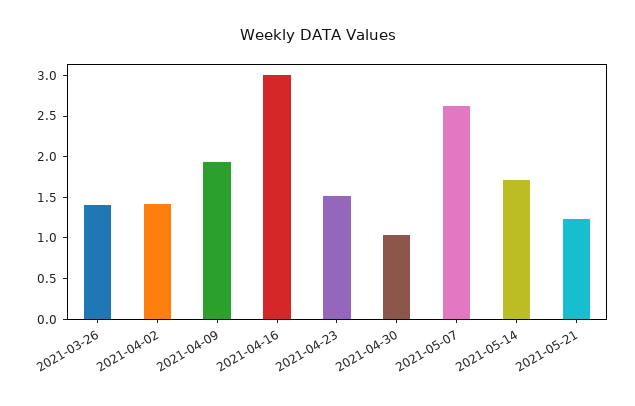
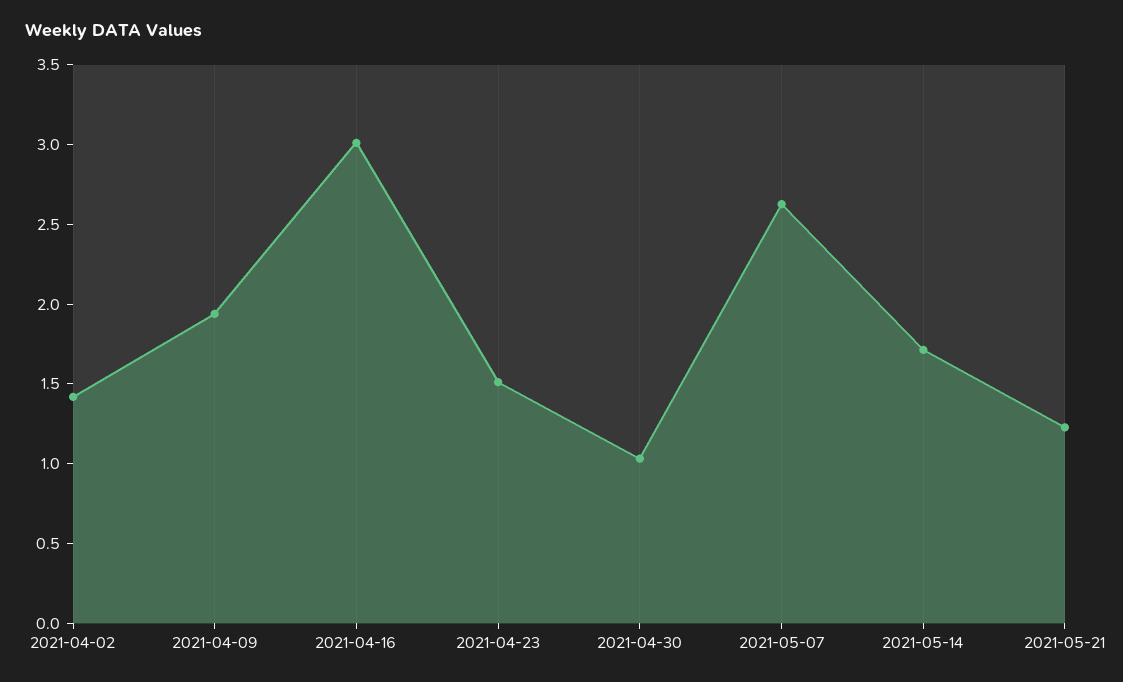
2021-03-26: 1.4 -> none

